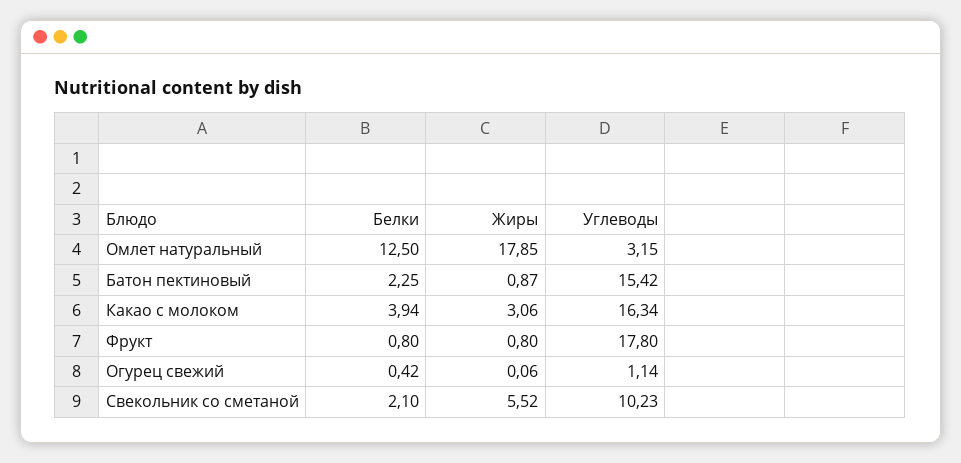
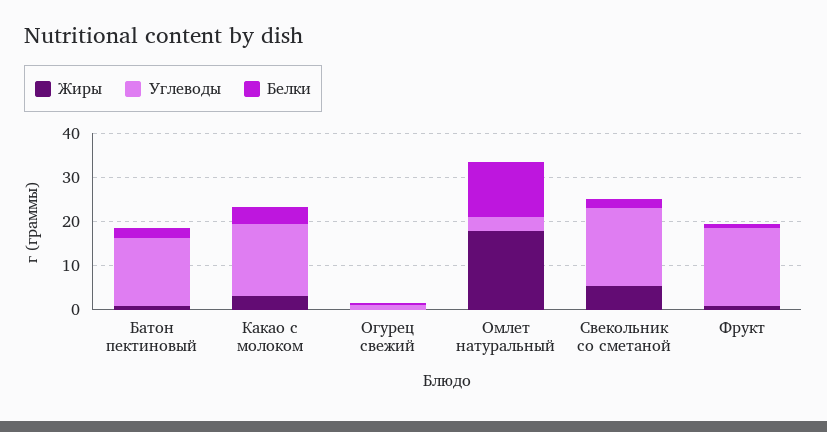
Углеводы, Свекольник со сметаной: 10.23 -> 18

